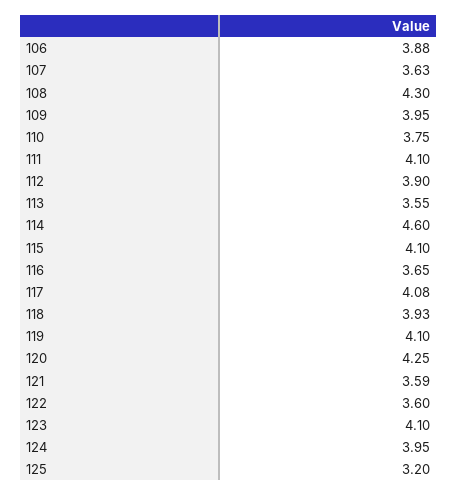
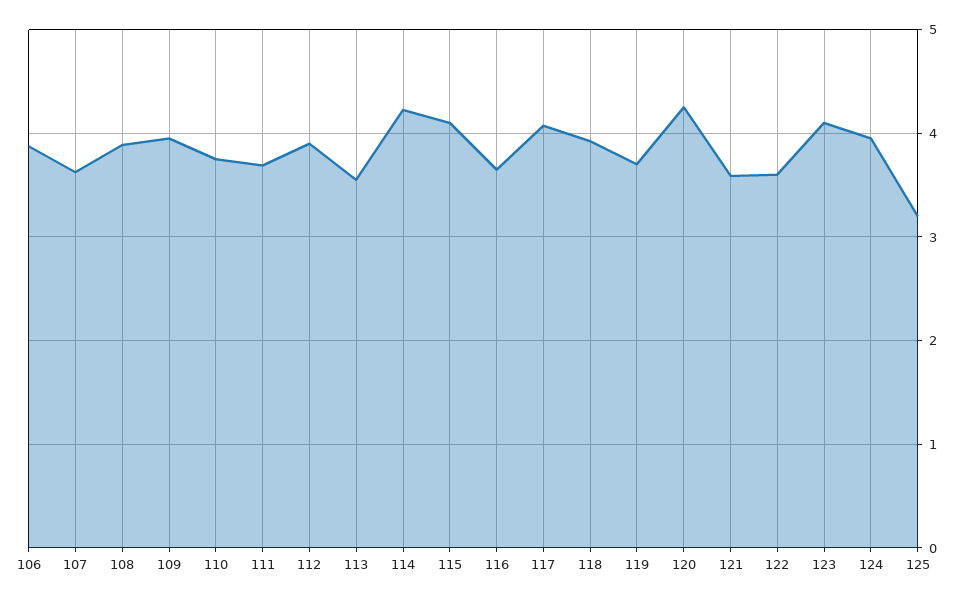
108: 4.3 -> 3.9
111: 4.1 -> 3.7
114: 4.6 -> 4.2
119: 4.1 -> 3.7

